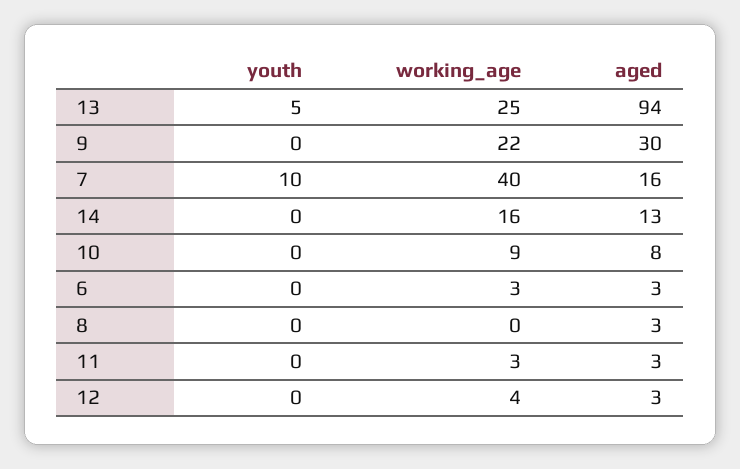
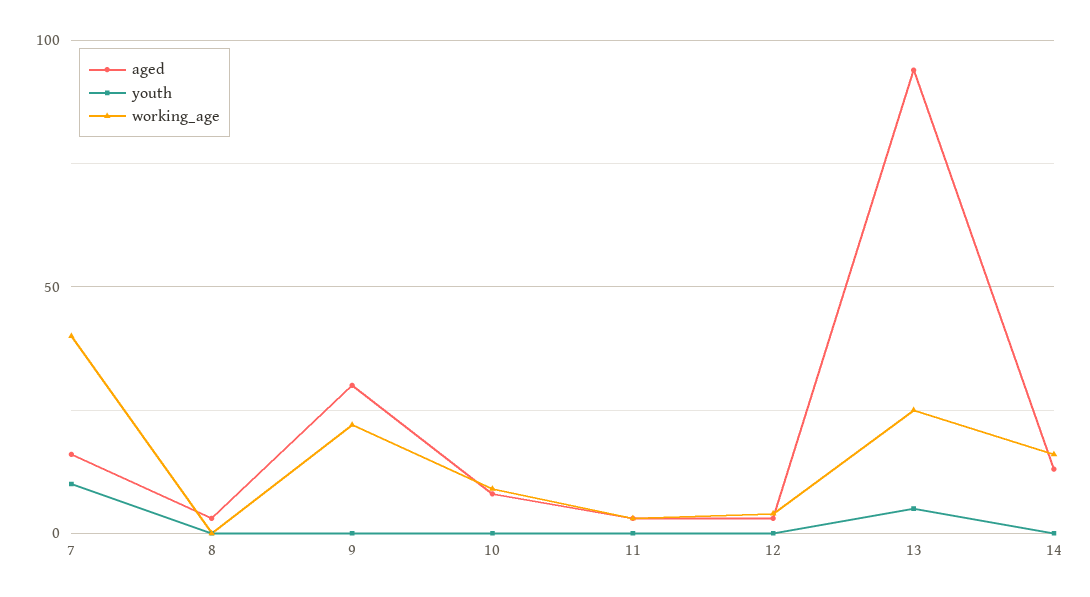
youth, 6: 0 -> none
working_age, 6: 3 -> none
aged, 6: 3 -> none

